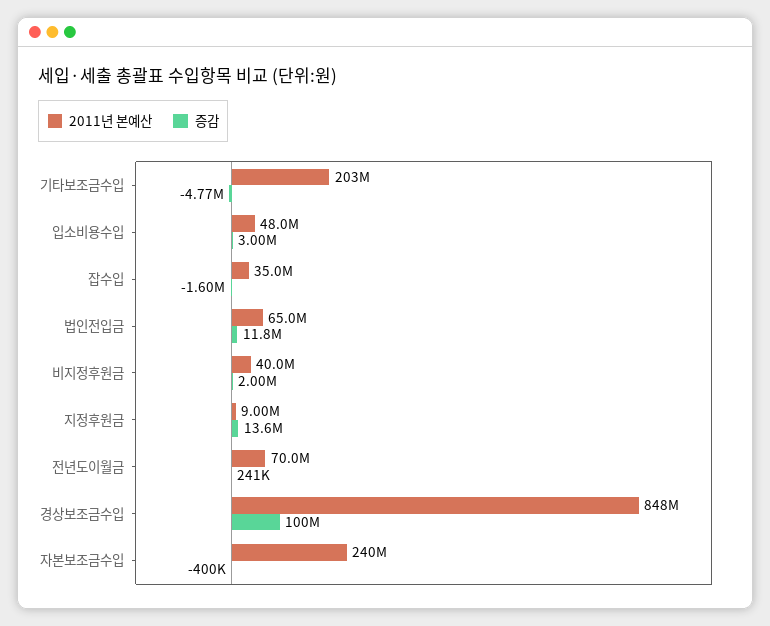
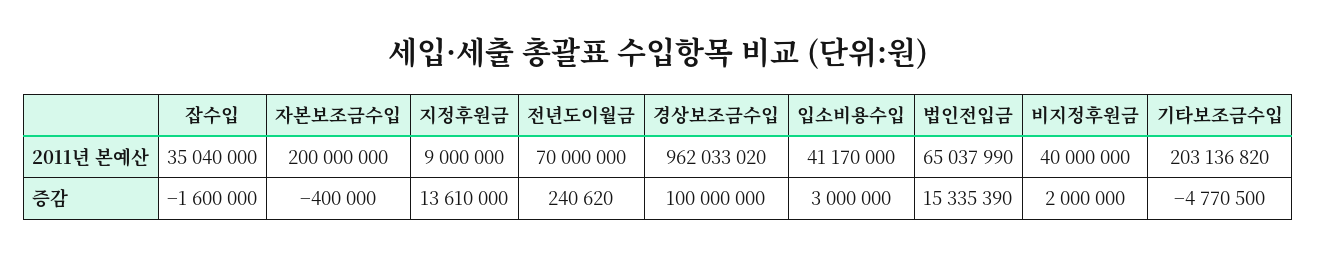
2011년 본예산, 입소비용수입: 48000000 -> 41170000
증감, 법인전입금: 11800000 -> 15335390
2011년 본예산, 경상보조금수입: 848000000 -> 962033020
2011년 본예산, 자본보조금수입: 240000000 -> 200000000

